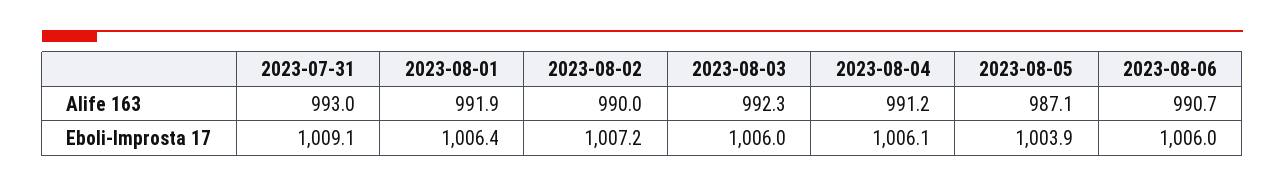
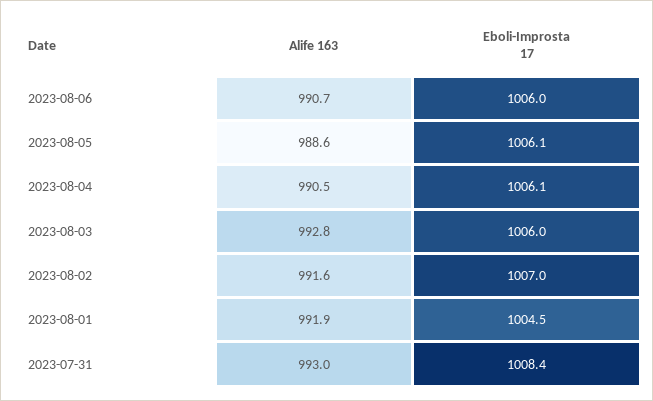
2023-08-02, Alife 163: 990 -> 991.6
2023-08-03, Alife 163: 992.3 -> 992.8
2023-08-04, Alife 163: 991.2 -> 990.5
2023-08-05, Alife 163: 987.1 -> 988.6
2023-07-31, Eboli-Improsta 17: 1009.1 -> 1008.4
2023-08-01, Eboli-Improsta 17: 1006.4 -> 1004.5
2023-08-02, Eboli-Improsta 17: 1007.2 -> 1007
2023-08-05, Eboli-Improsta 17: 1003.9 -> 1006.1

